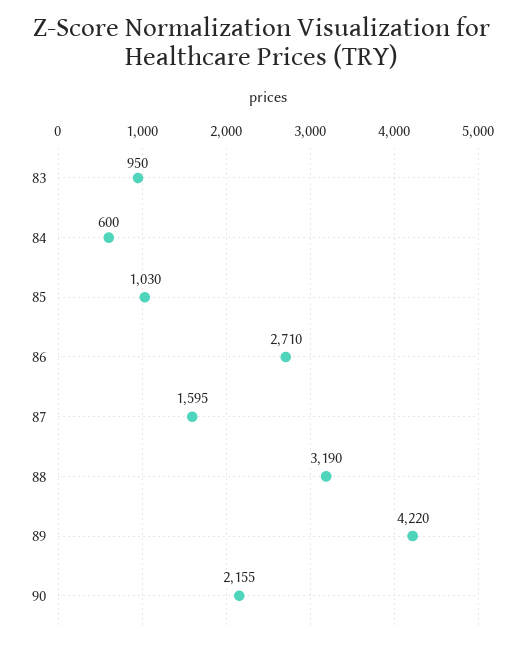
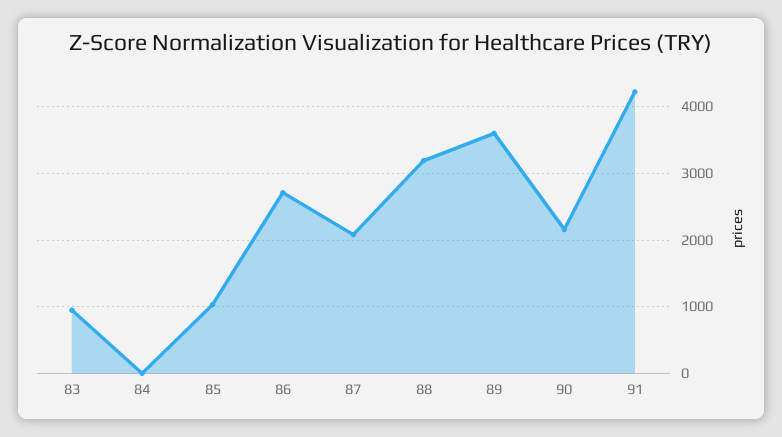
84: 600 -> 0
87: 1595 -> 2100
89: 4220 -> 3600
91: none -> 4200

